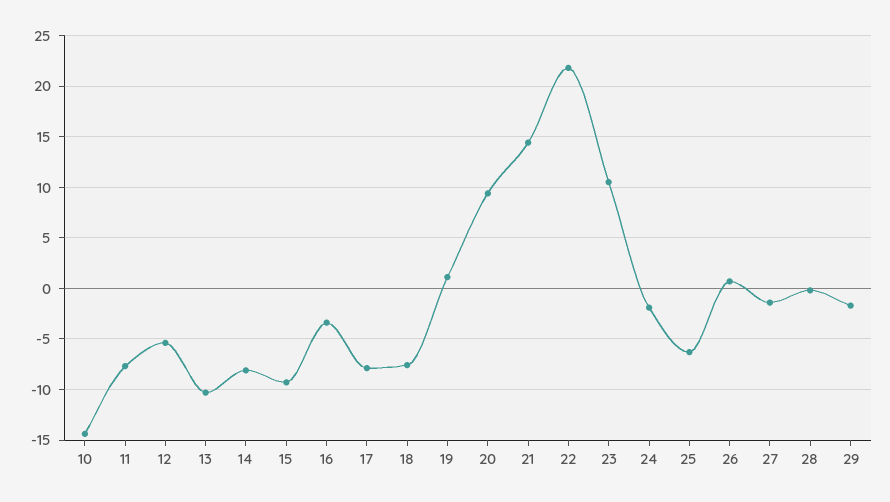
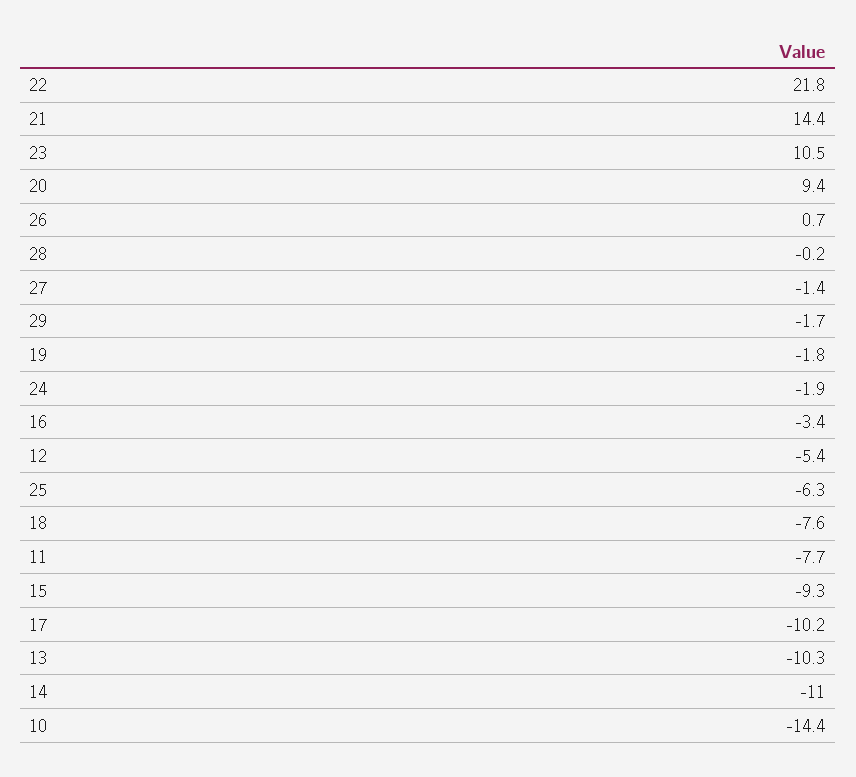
14: -8 -> -11
17: -8 -> -10.2
19: 1 -> -1.8

